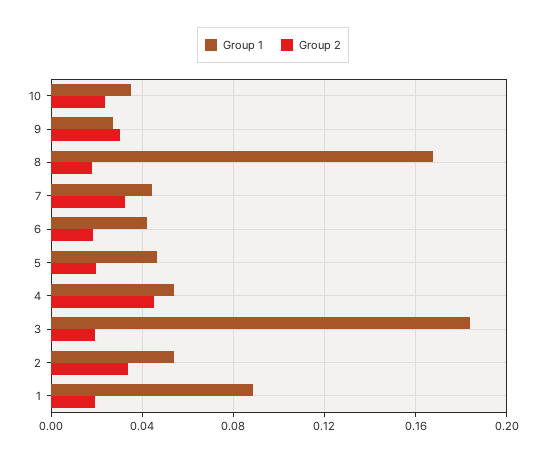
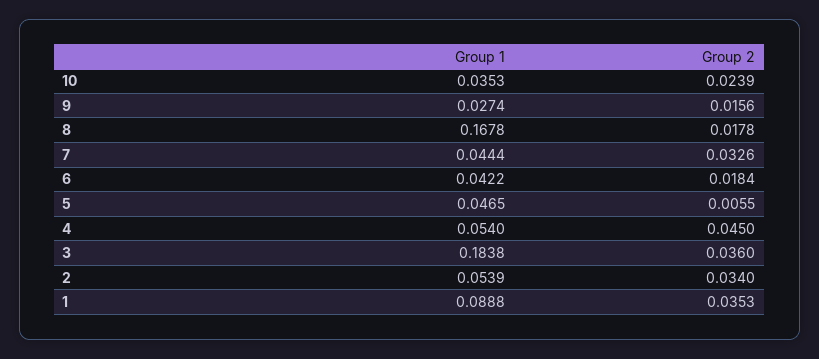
Group 2, 9: 0.03 -> 0.0156
Group 2, 5: 0.02 -> 0.0055
Group 2, 3: 0.02 -> 0.036
Group 2, 1: 0.02 -> 0.0353

